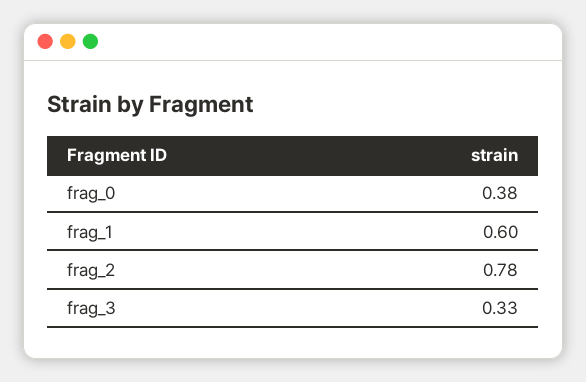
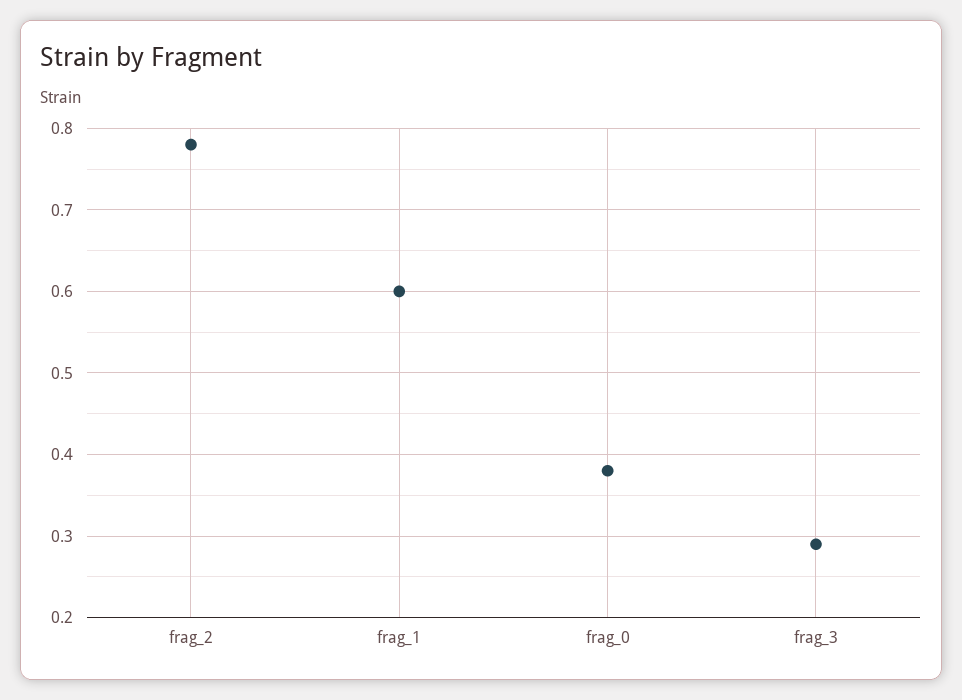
frag_3: 0.33 -> 0.29

